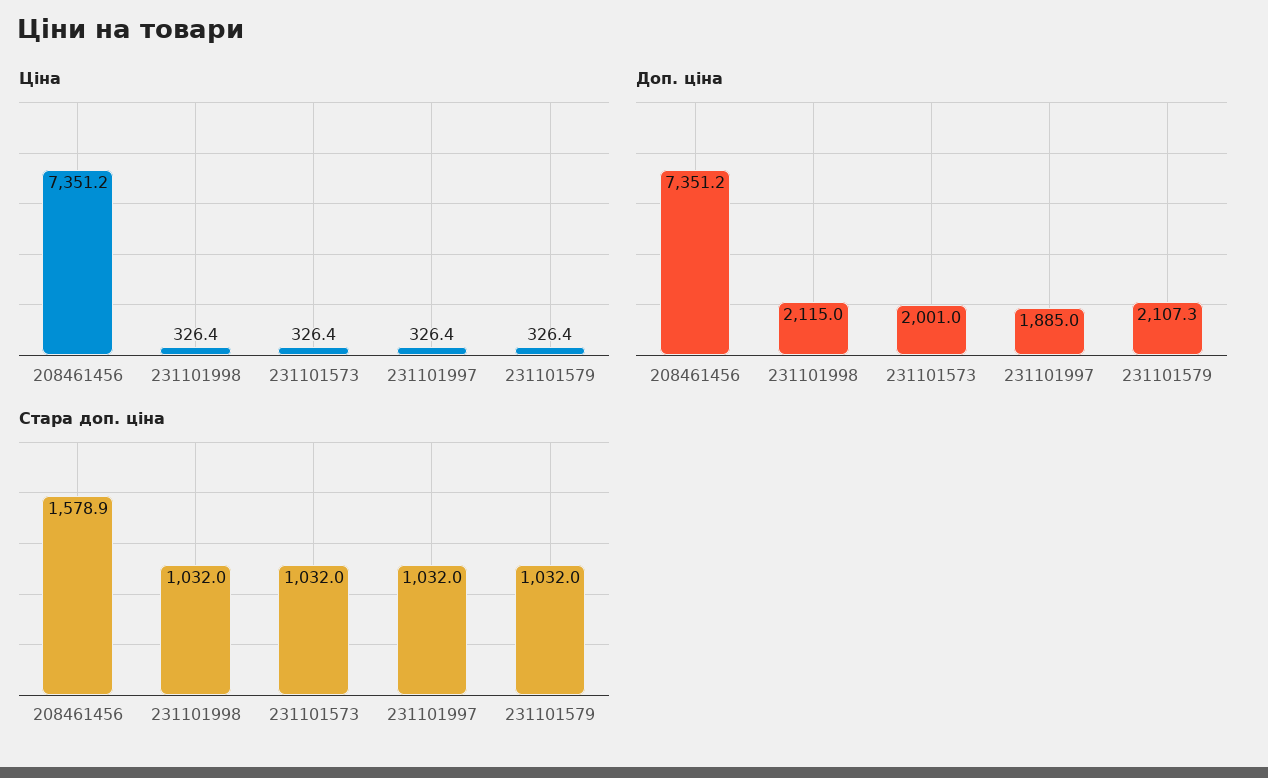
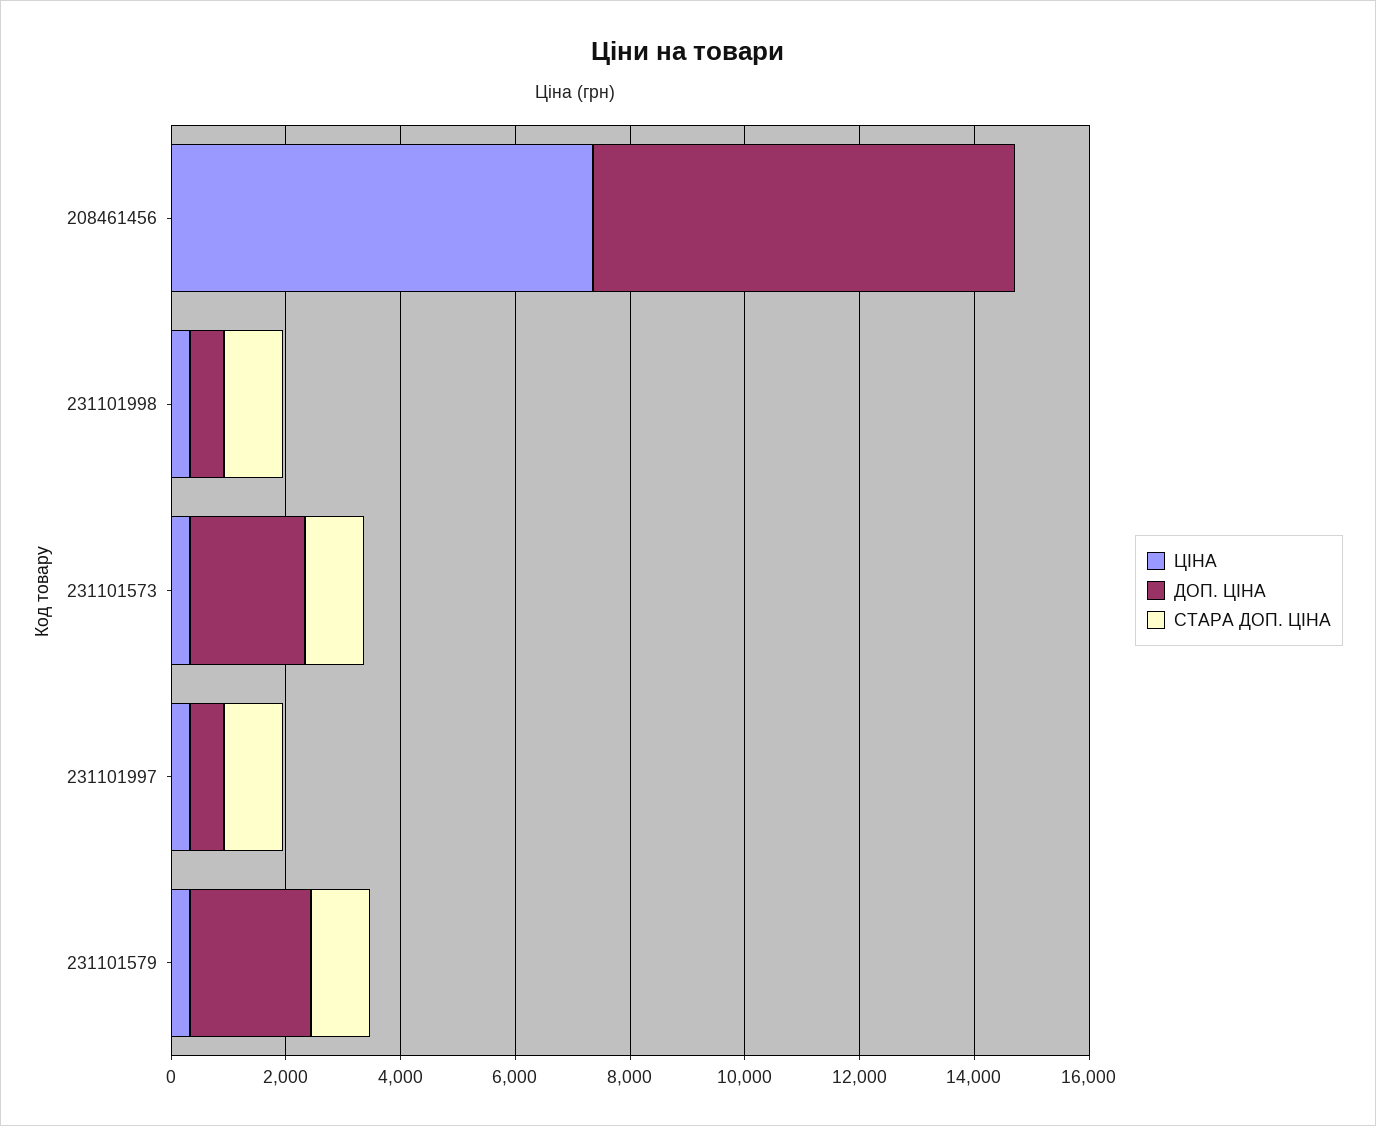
Доп. ціна, 231101998: 2115 -> 500
Доп. ціна, 231101997: 1885 -> 500
Стара доп. ціна, 208461456: 1578.9 -> 0

